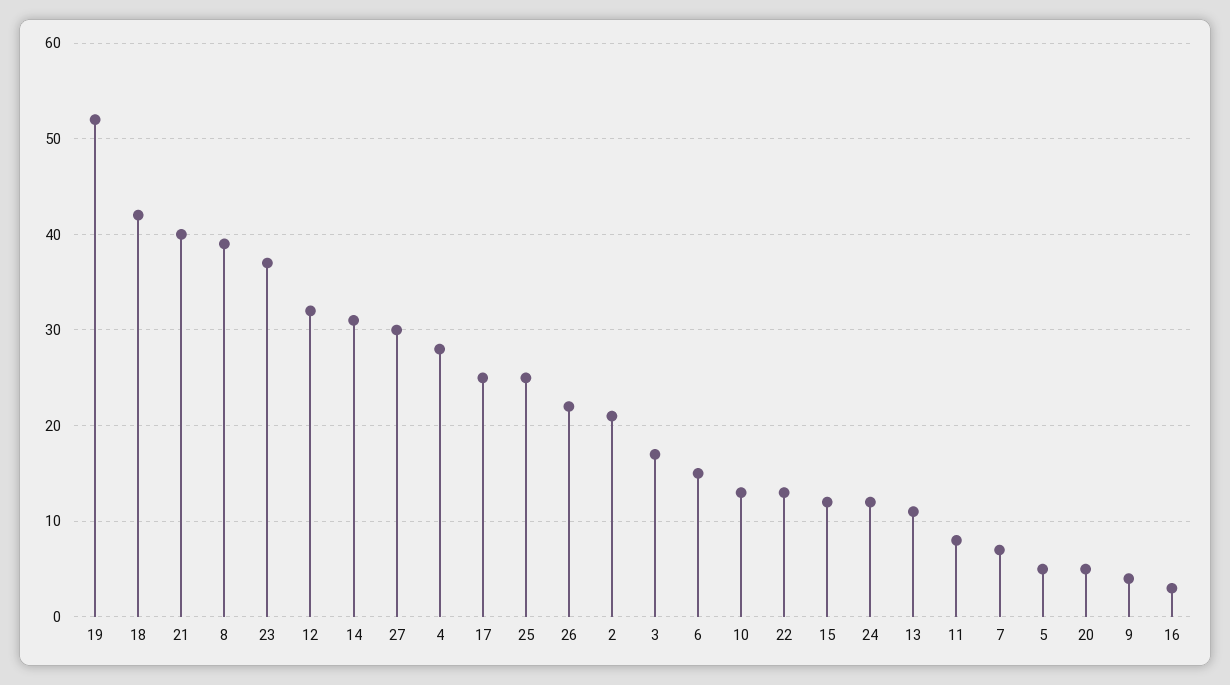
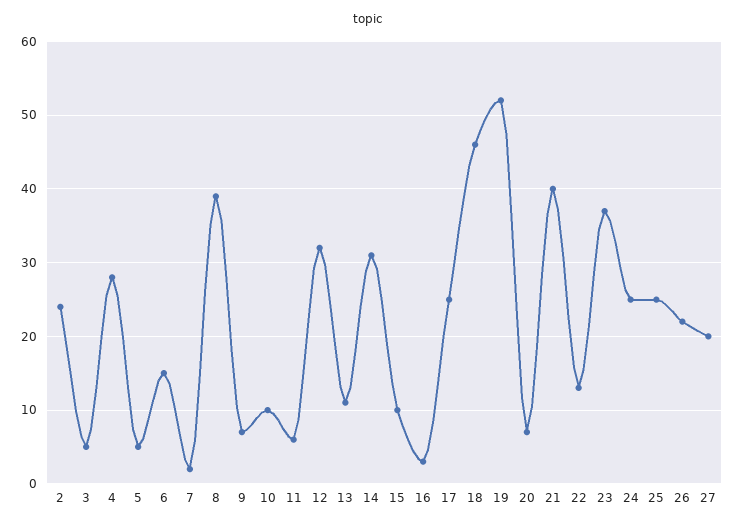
18: 42 -> 46
27: 30 -> 20
2: 21 -> 24
3: 17 -> 5
10: 13 -> 10
15: 12 -> 10
24: 12 -> 25
11: 8 -> 6
7: 7 -> 2
20: 5 -> 7
9: 4 -> 7

